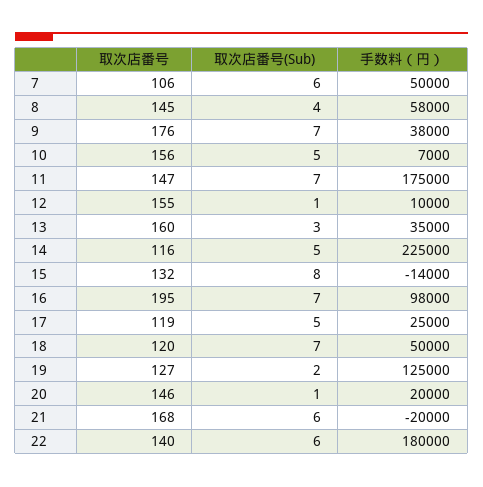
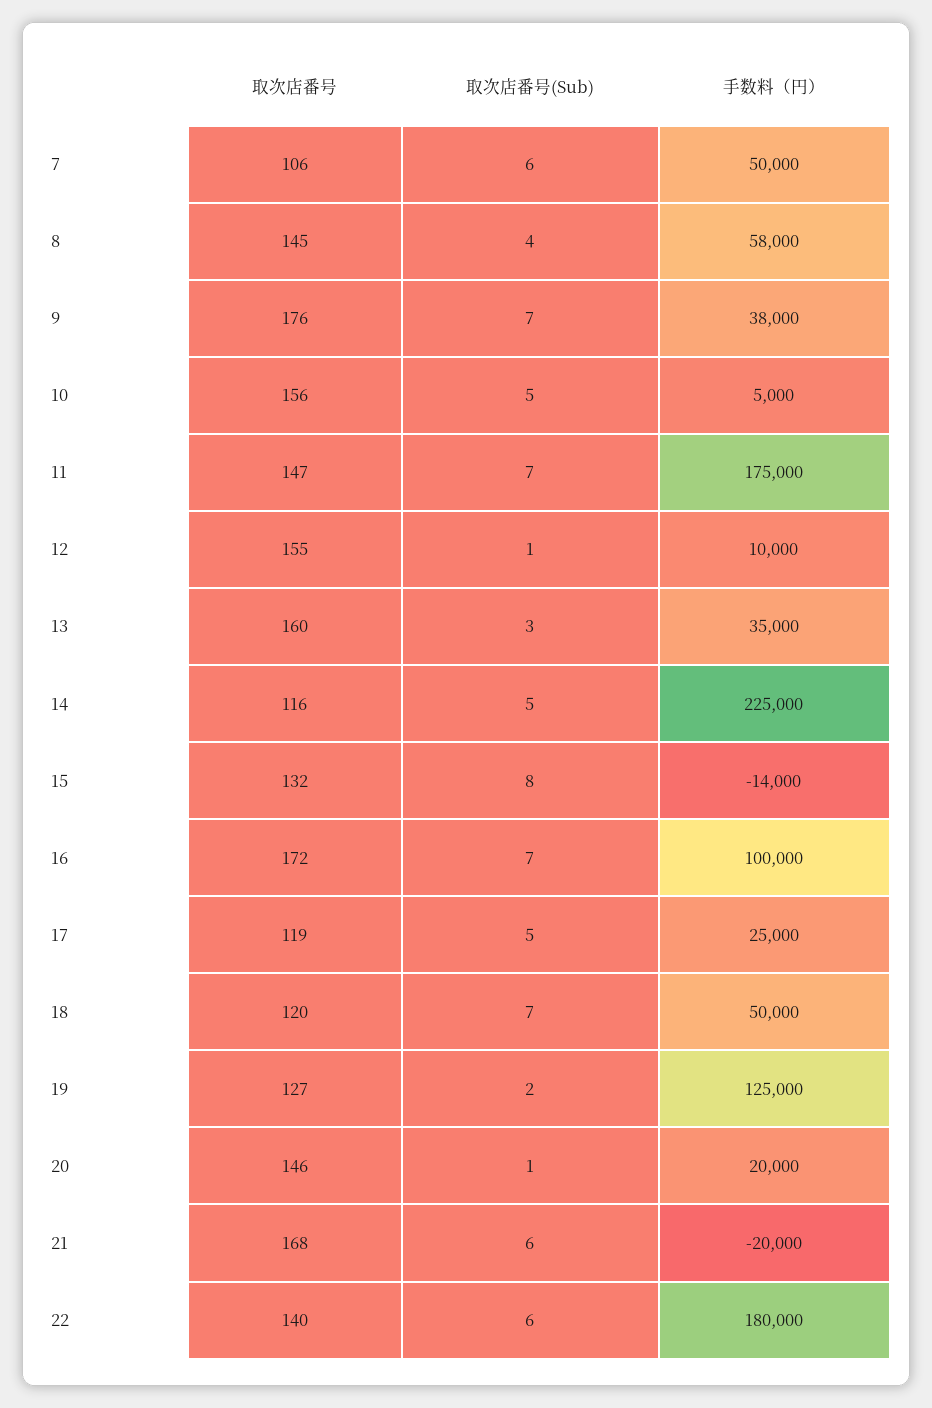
手数料（円）, 10: 7000 -> 5000
取次店番号, 16: 195 -> 172
手数料（円）, 16: 98000 -> 100000

